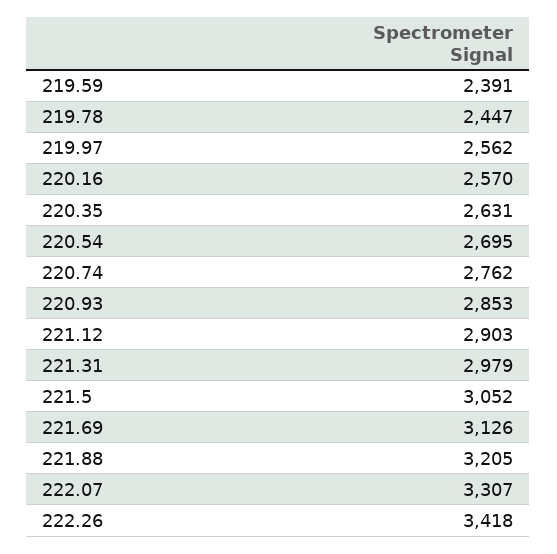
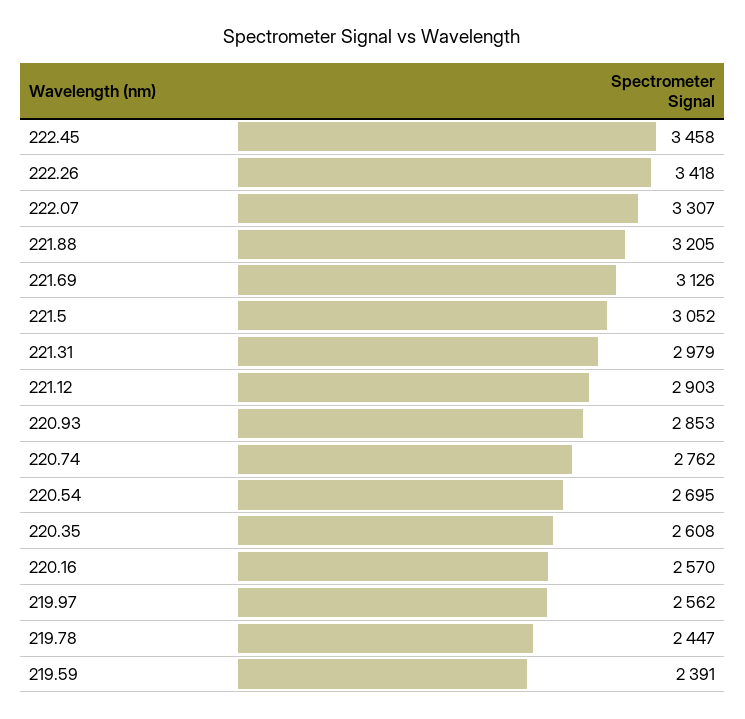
220.35: 2631 -> 2608
222.45: none -> 3458

